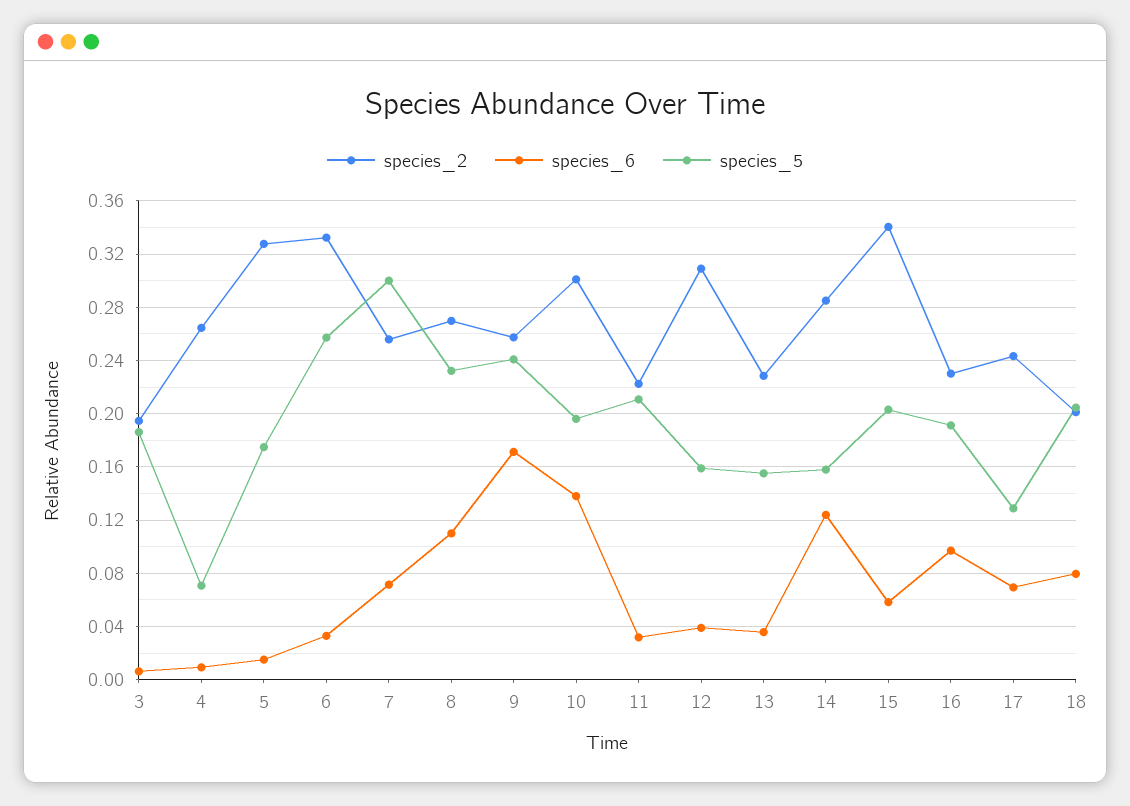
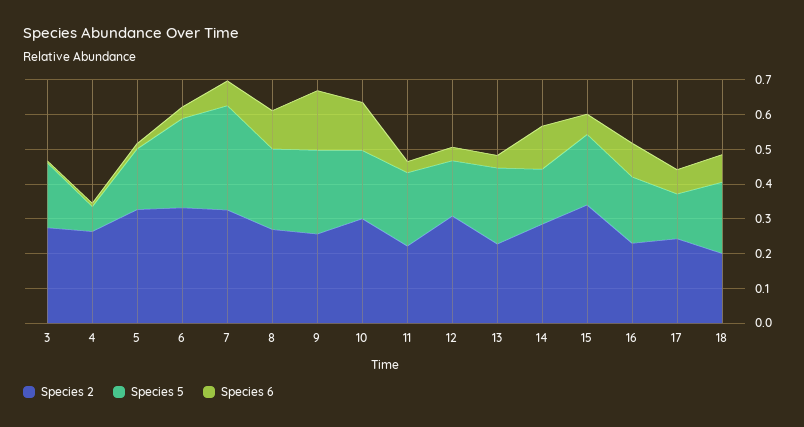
species_2, 3: 0.195 -> 0.275
species_2, 7: 0.255 -> 0.325
species_5, 13: 0.155 -> 0.225

